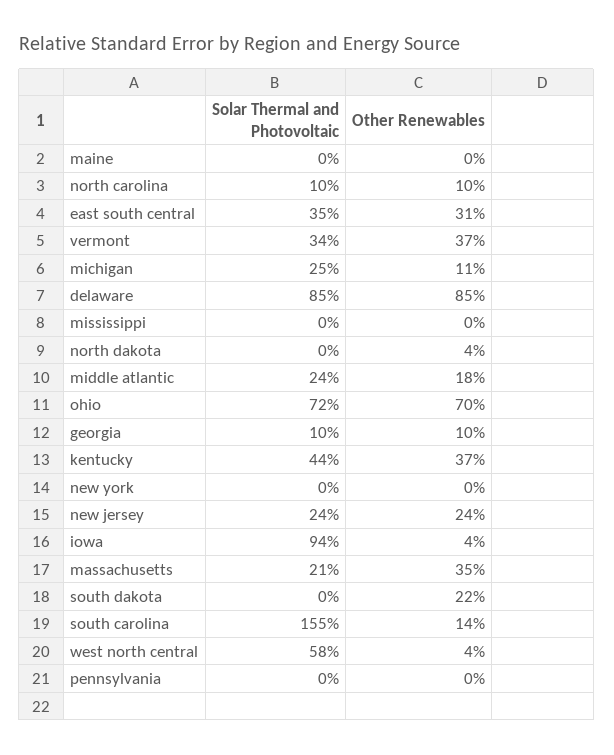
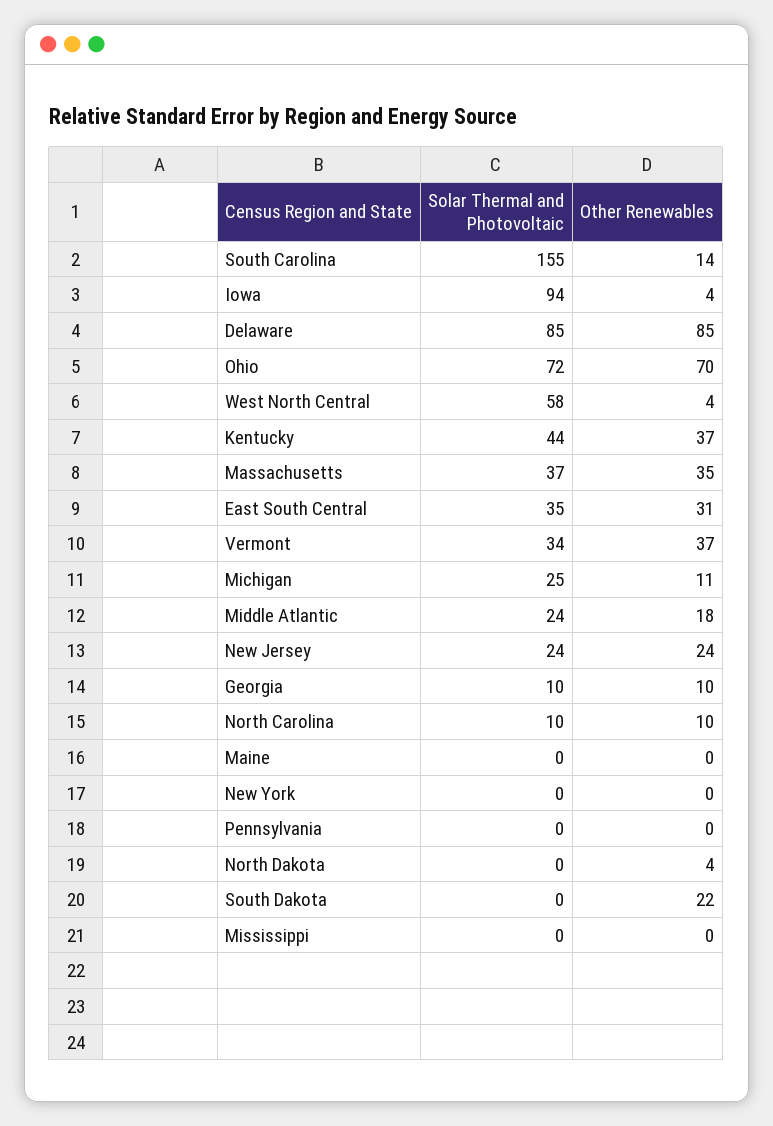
Solar Thermal and Photovoltaic, massachusetts: 21 -> 37

